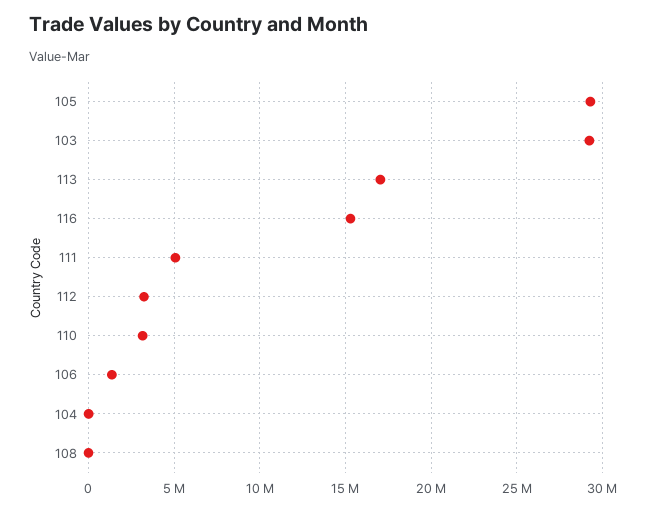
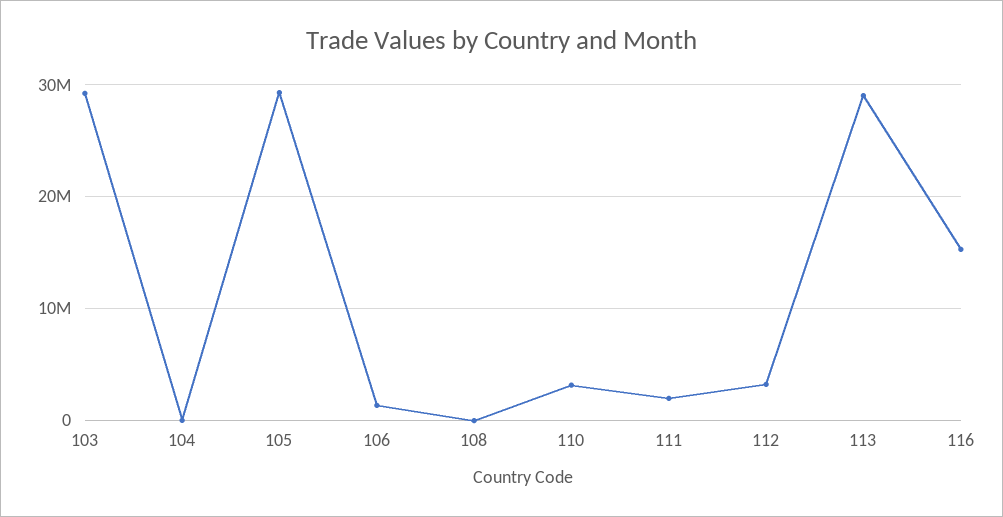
113: 17000000 -> 29000000
111: 5000000 -> 2000000

